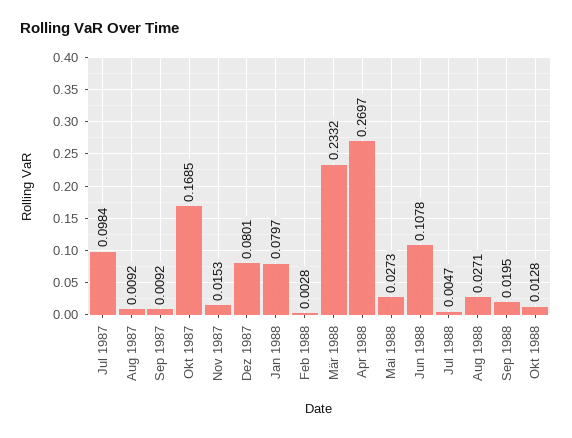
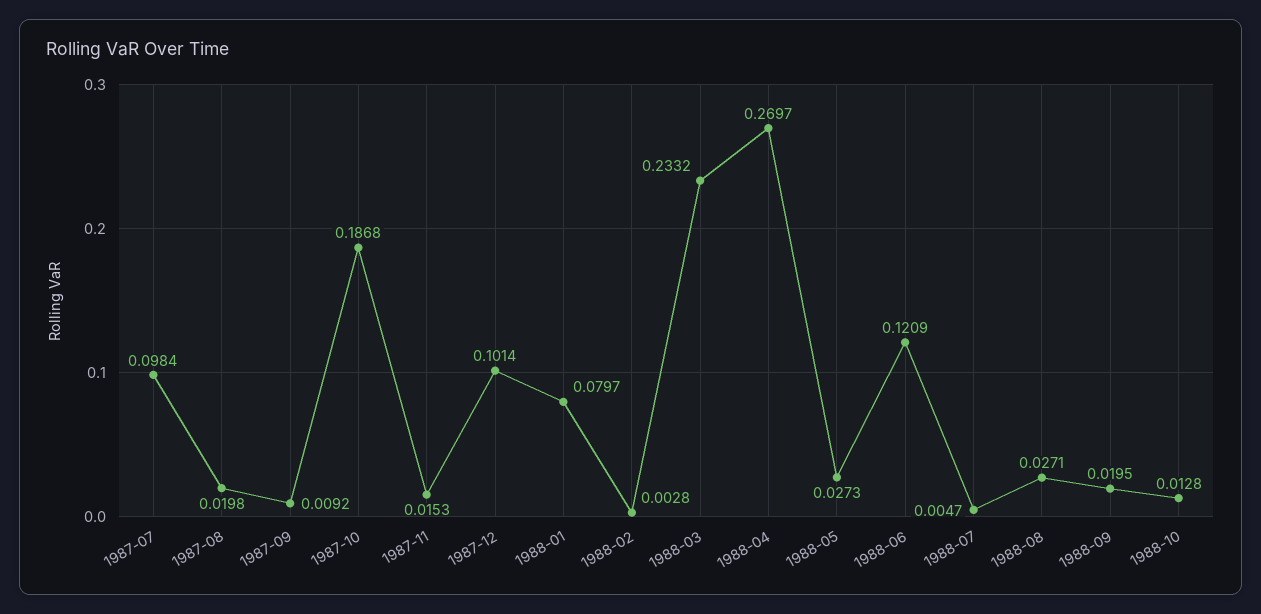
Aug 1987: 0.0092 -> 0.0198
Okt 1987: 0.1685 -> 0.1868
Dez 1987: 0.0801 -> 0.1014
Jun 1988: 0.1078 -> 0.1209

